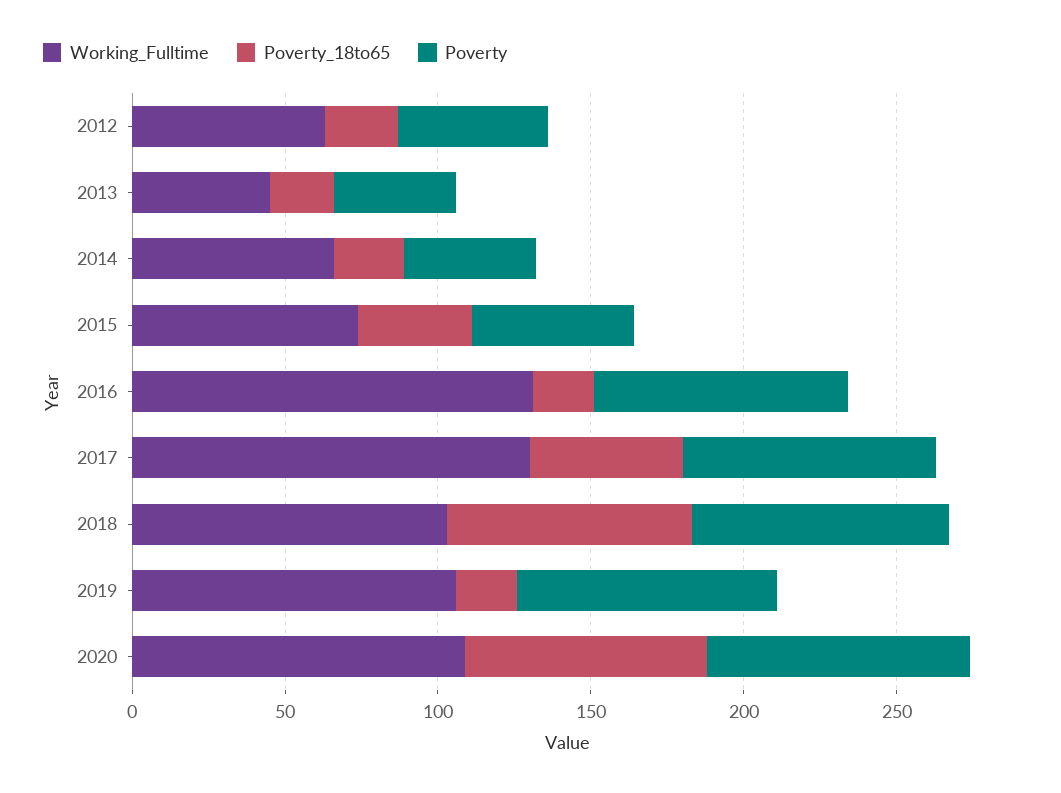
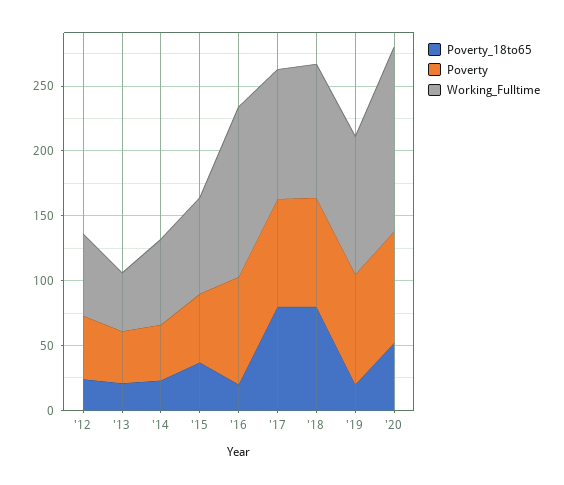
Working_Fulltime, 2017: 130 -> 100
Poverty_18to65, 2017: 50 -> 80
Working_Fulltime, 2020: 110 -> 140
Poverty_18to65, 2020: 80 -> 50

